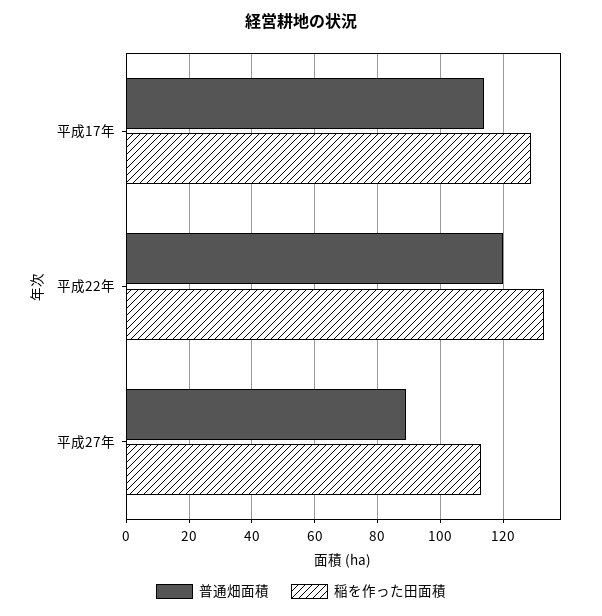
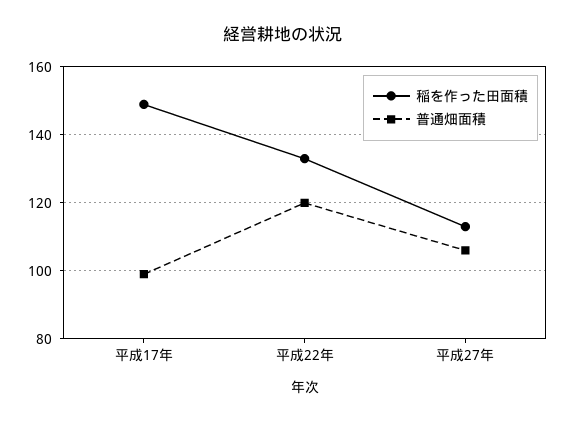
普通畑面積, 平成17年: 115 -> 100
稲を作った田面積, 平成17年: 130 -> 150
普通畑面積, 平成27年: 90 -> 105

